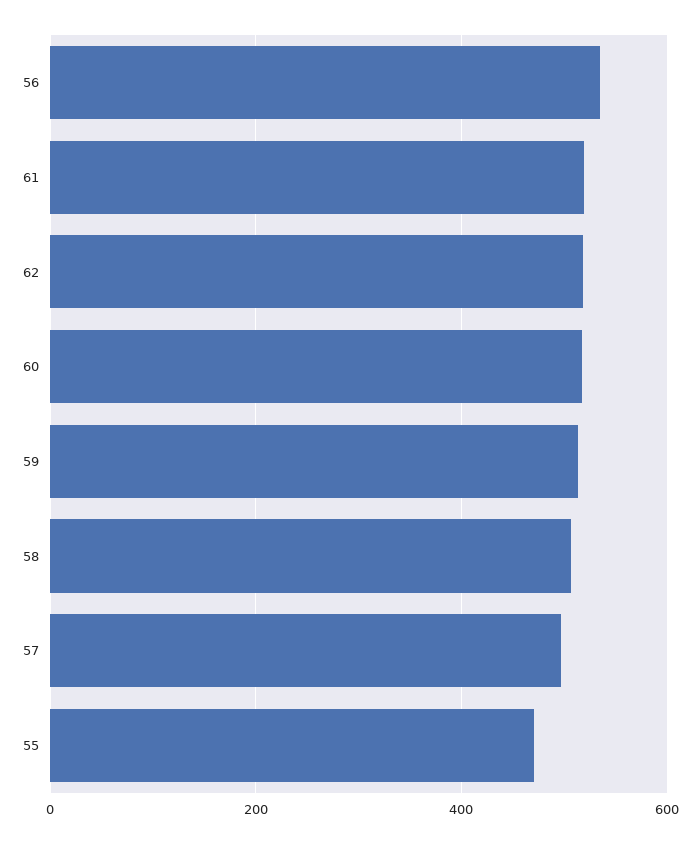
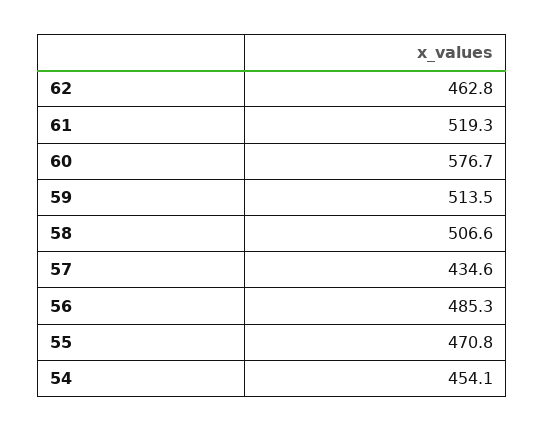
56: 540 -> 485.3
62: 520 -> 462.8
60: 520 -> 576.7
57: 500 -> 434.6
54: none -> 454.1

